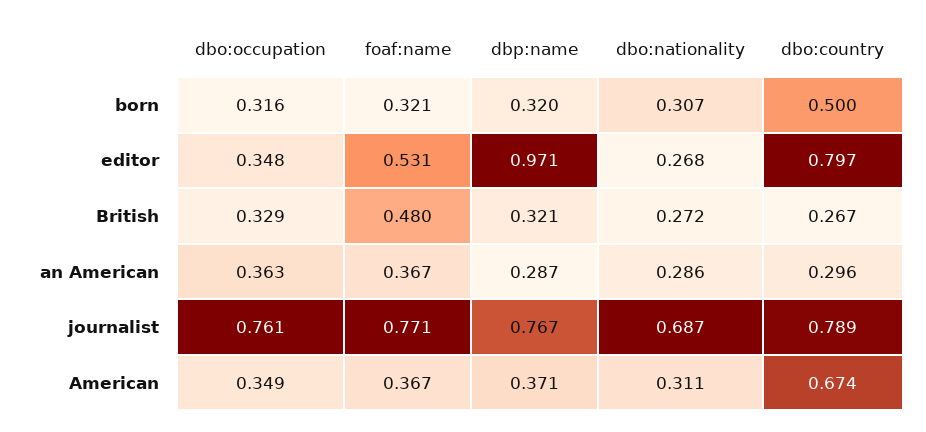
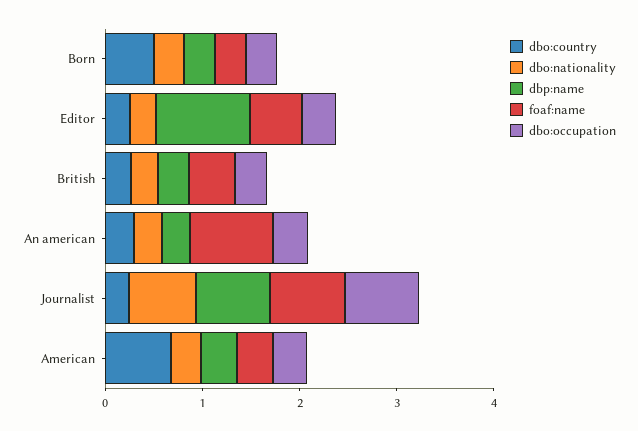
dbo:country, editor: 0.797 -> 0.2
foaf:name, an American: 0.367 -> 0.8
dbo:country, journalist: 0.789 -> 0.2

